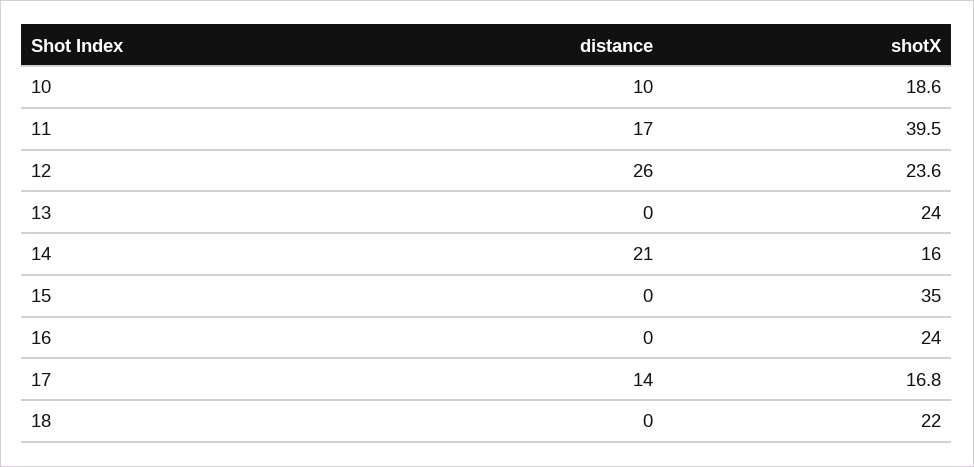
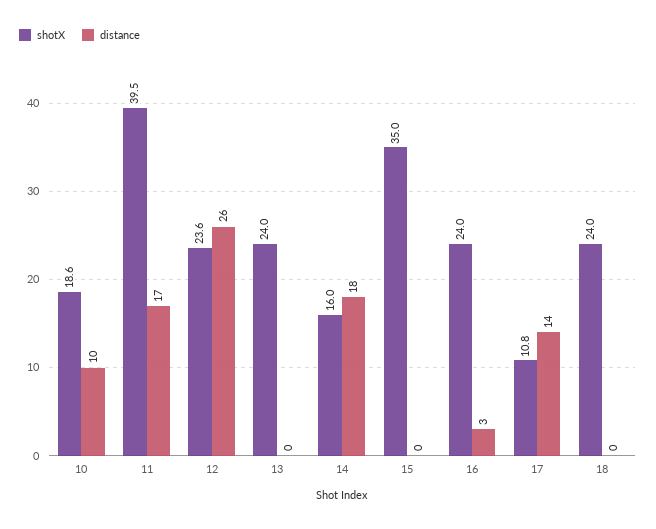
distance, 14: 21 -> 18
distance, 16: 0 -> 3
shotX, 17: 16.8 -> 10.8
shotX, 18: 22 -> 24

